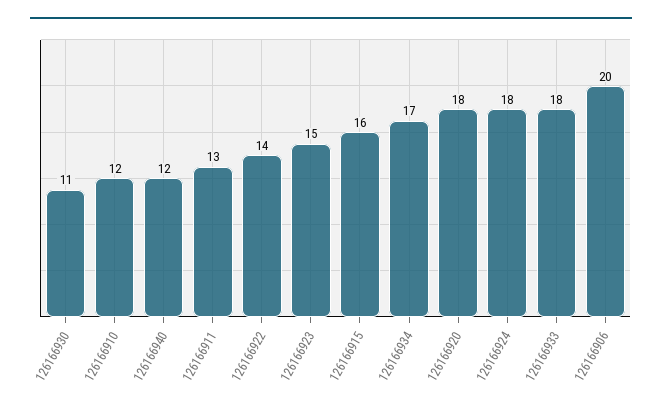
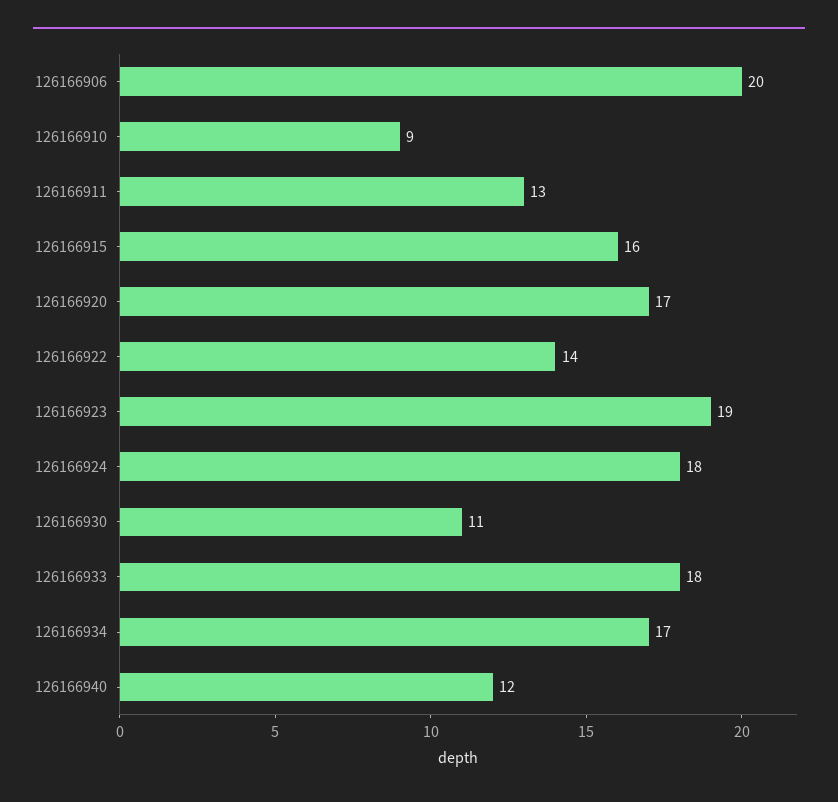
126166910: 12 -> 9
126166923: 15 -> 19
126166920: 18 -> 17

